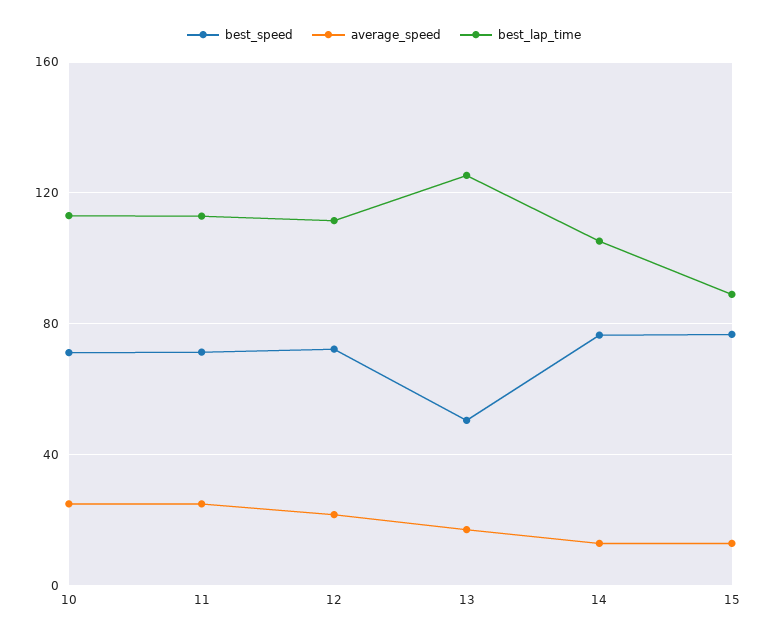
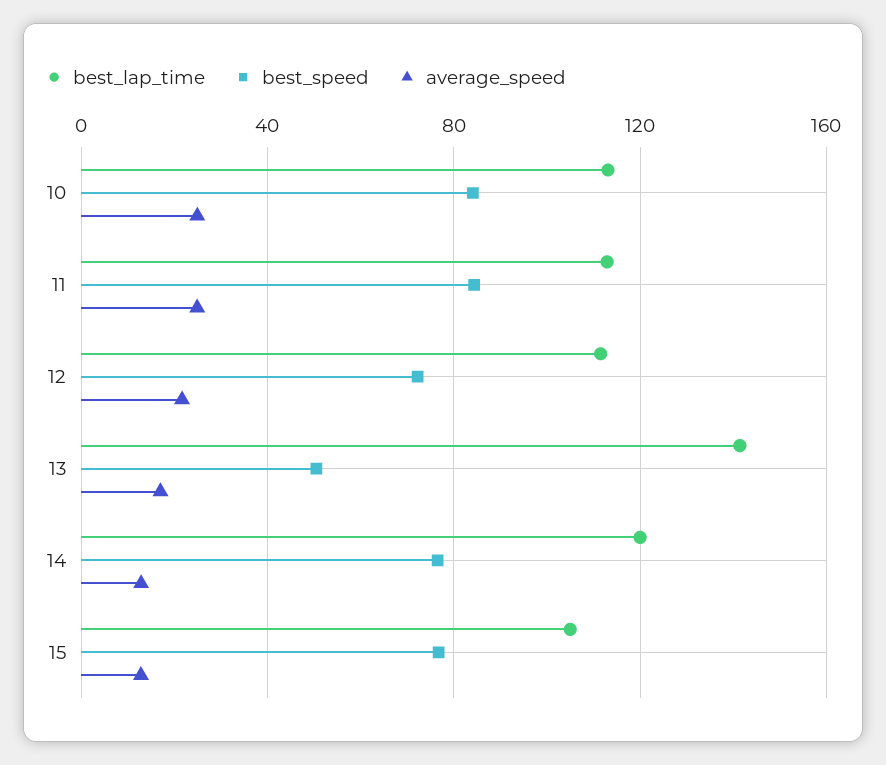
best_speed, 10: 70 -> 85
best_speed, 11: 70 -> 85
best_lap_time, 13: 125 -> 140
best_lap_time, 14: 105 -> 120
best_lap_time, 15: 90 -> 105

